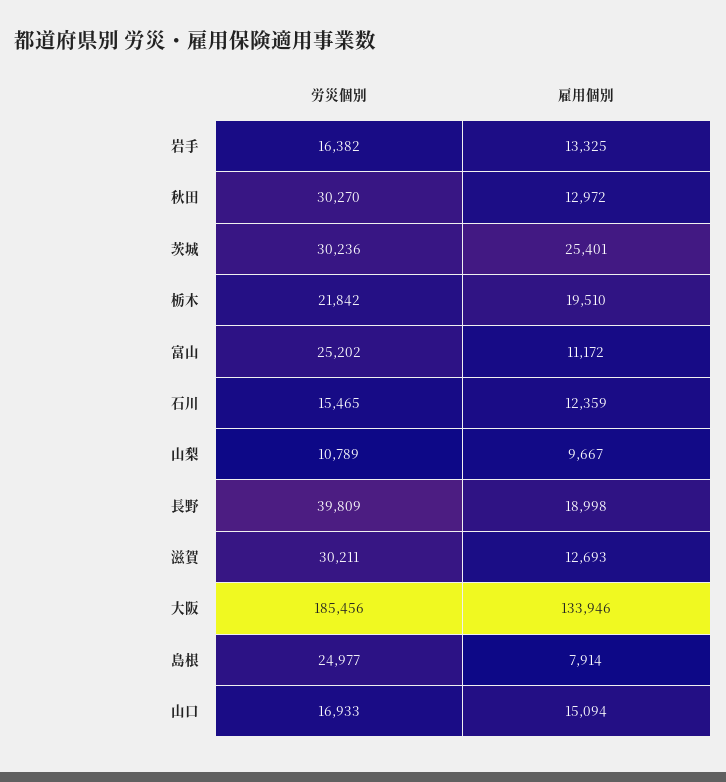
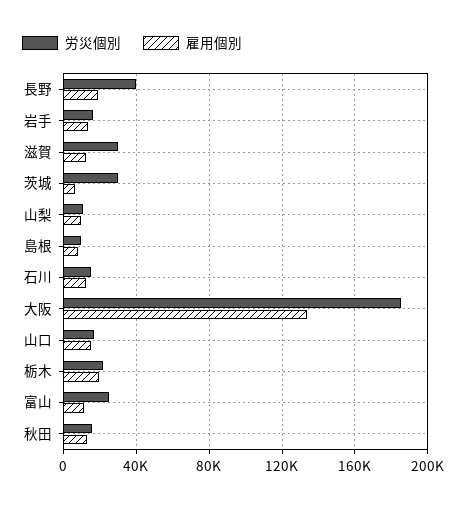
労災個別, 秋田: 30270 -> 15000
雇用個別, 茨城: 25401 -> 5000
労災個別, 島根: 24977 -> 10000

